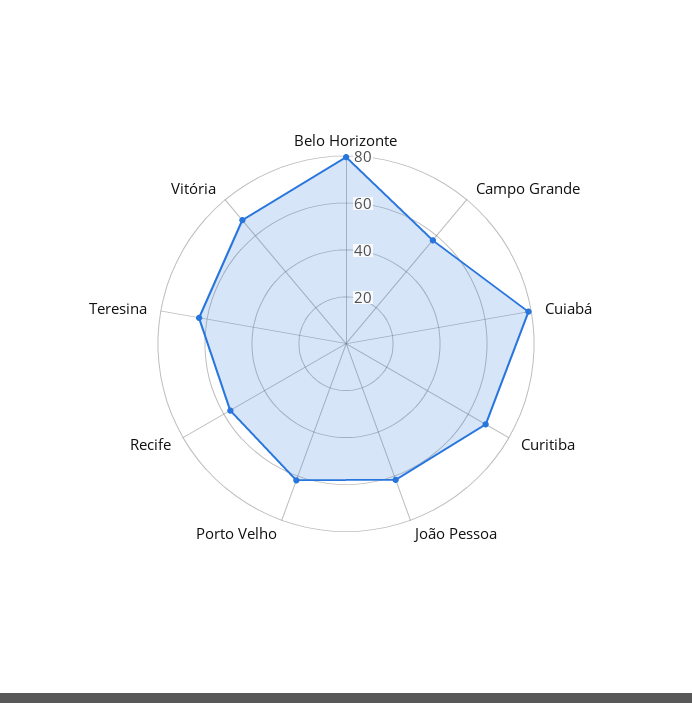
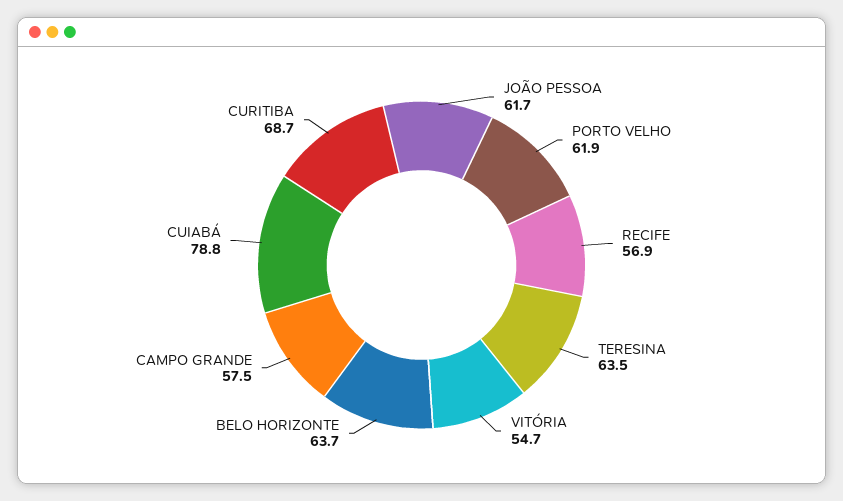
Belo Horizonte: 80 -> 63.7
Vitória: 70 -> 54.7

